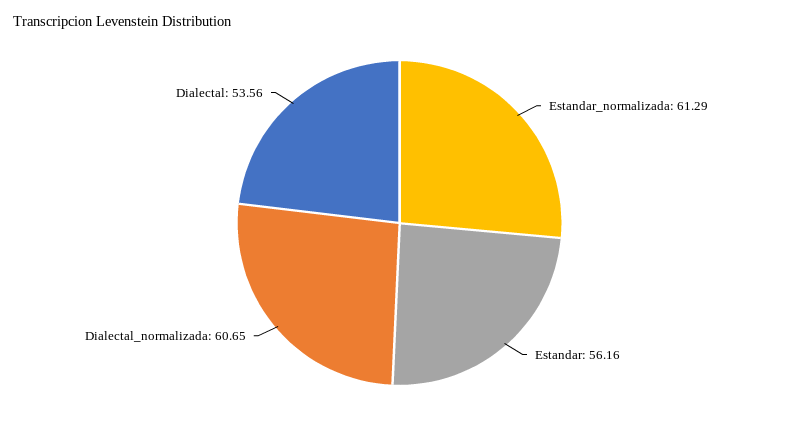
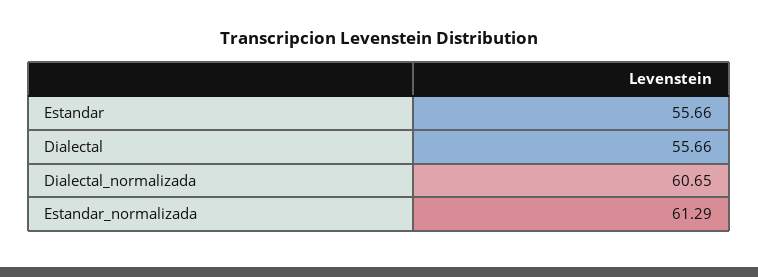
Estandar: 56.16 -> 55.66
Dialectal: 53.56 -> 55.66

